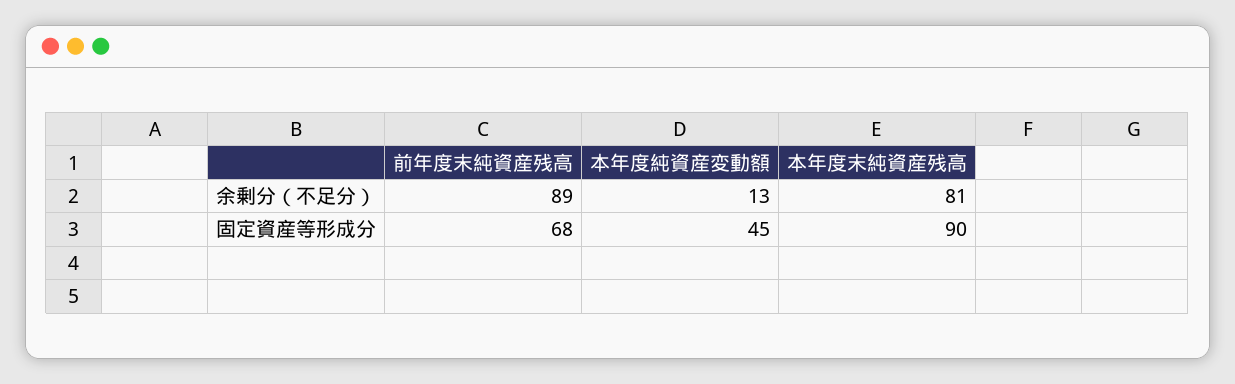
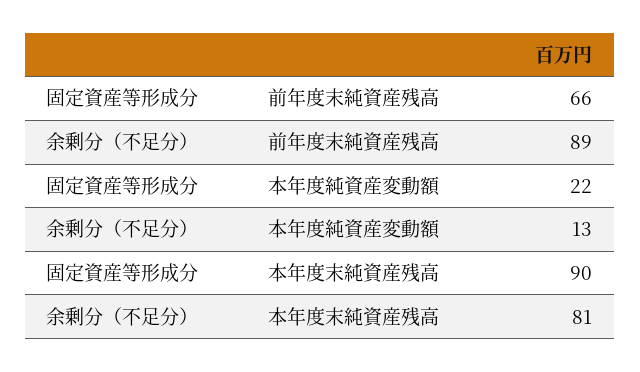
前年度末純資産残高, 固定資産等形成分: 68 -> 66
本年度純資産変動額, 固定資産等形成分: 45 -> 22

